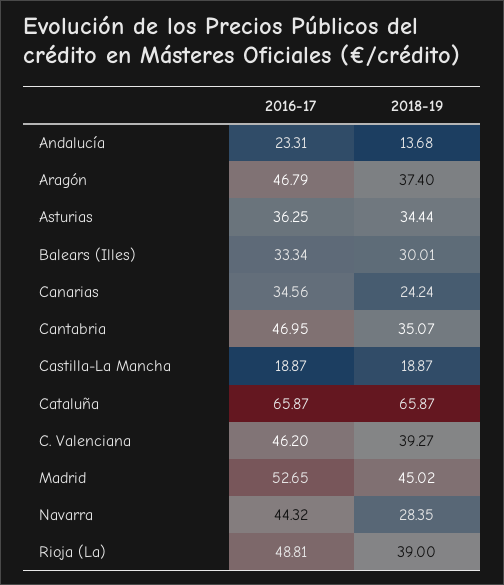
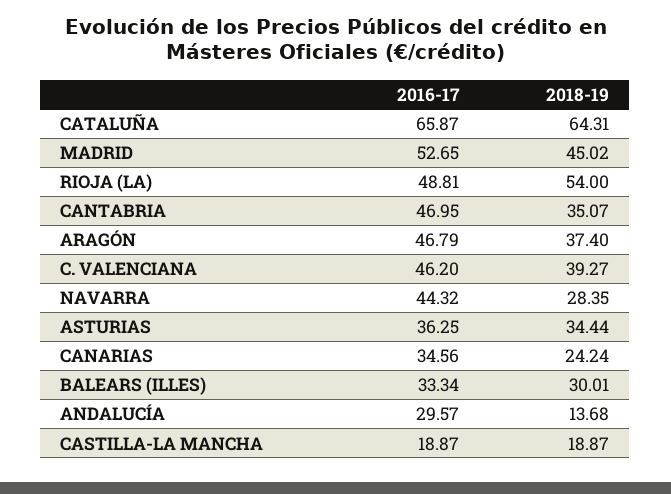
2016-17, Andalucía: 23.31 -> 29.57
2018-19, Cataluña: 65.87 -> 64.31
2018-19, Rioja (La): 39 -> 54

